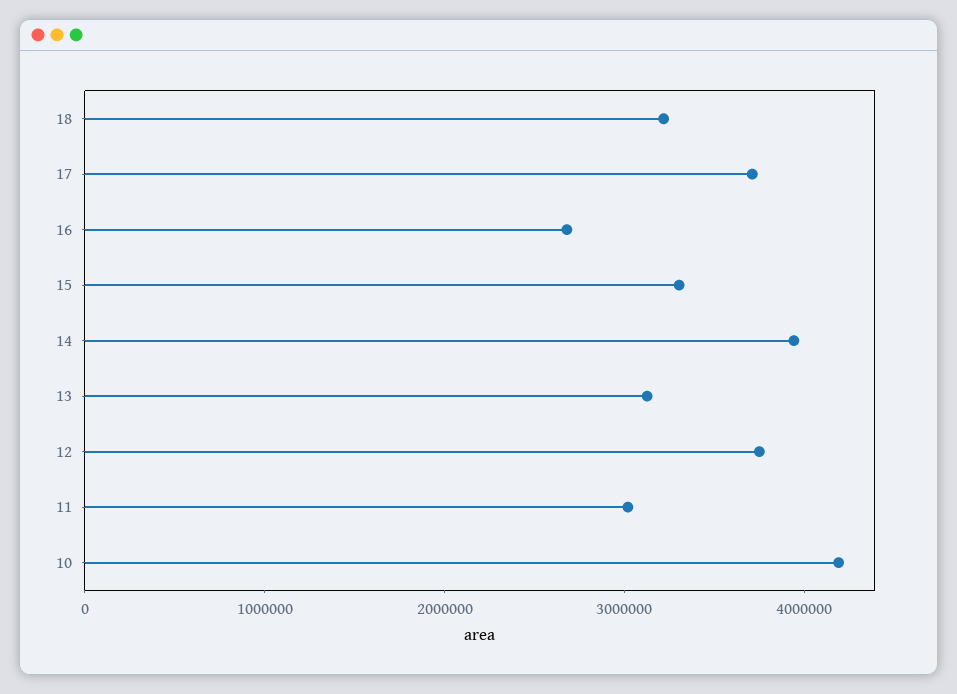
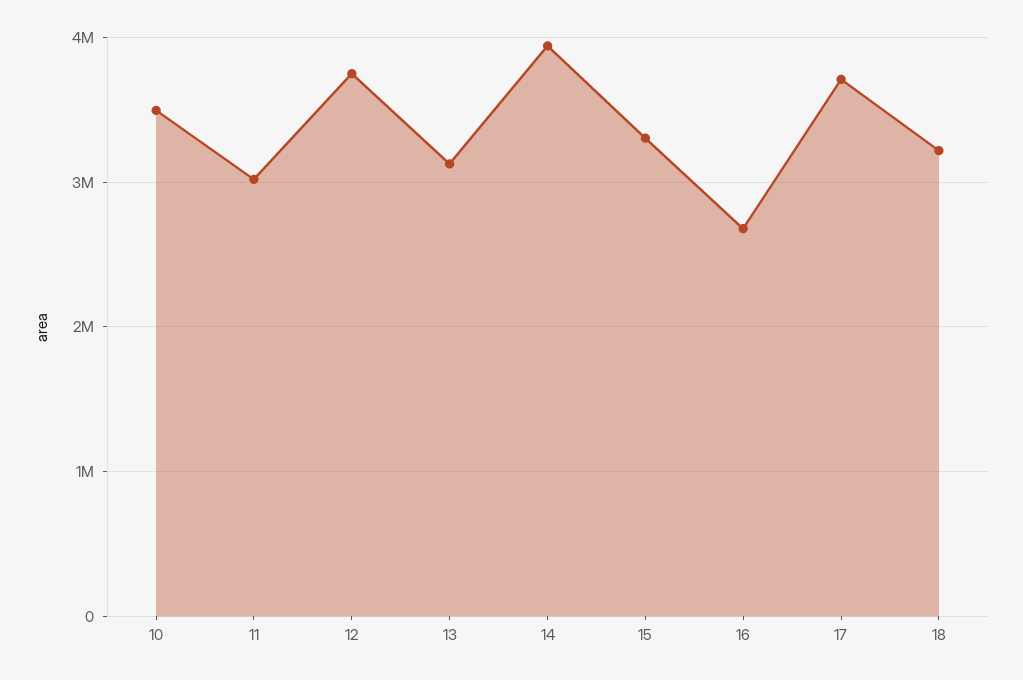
10: 4200000 -> 3500000

